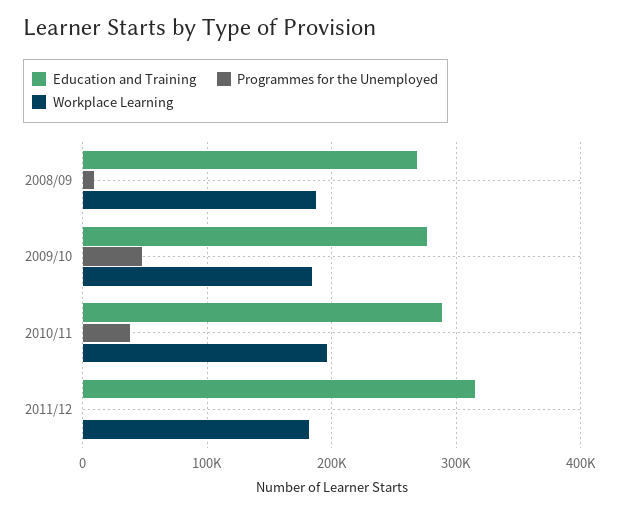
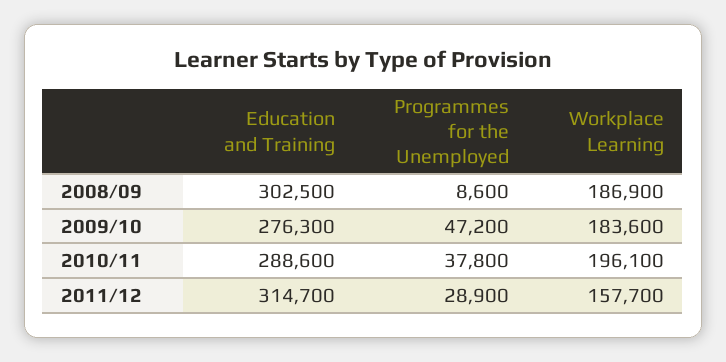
Education and Training, 2008/09: 270000 -> 302500
Programmes for the Unemployed, 2011/12: 0 -> 28900
Workplace Learning, 2011/12: 180000 -> 157700

